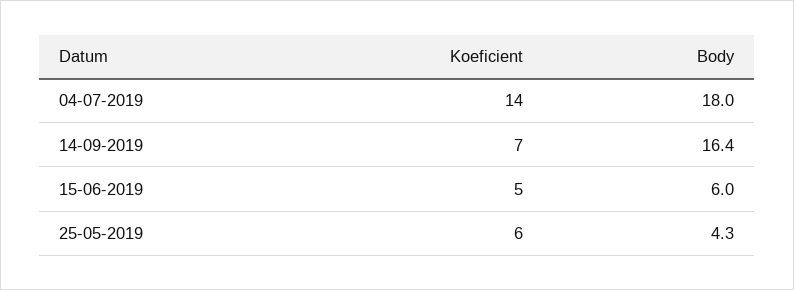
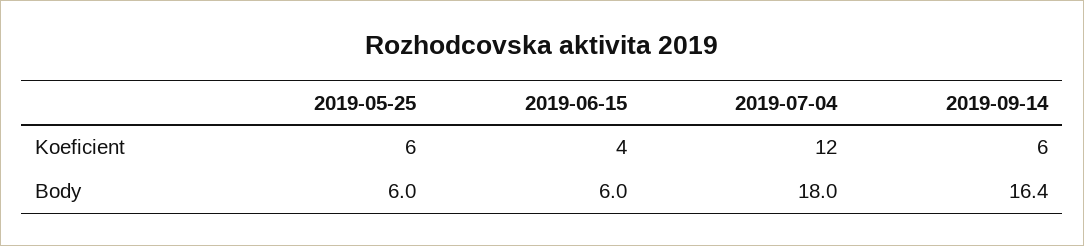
Koeficient, 04-07-2019: 14 -> 12
Koeficient, 14-09-2019: 7 -> 6
Koeficient, 15-06-2019: 5 -> 4
Body, 25-05-2019: 4.3 -> 6

